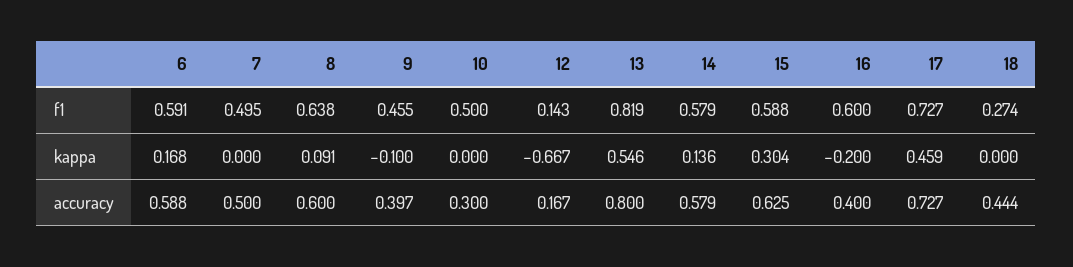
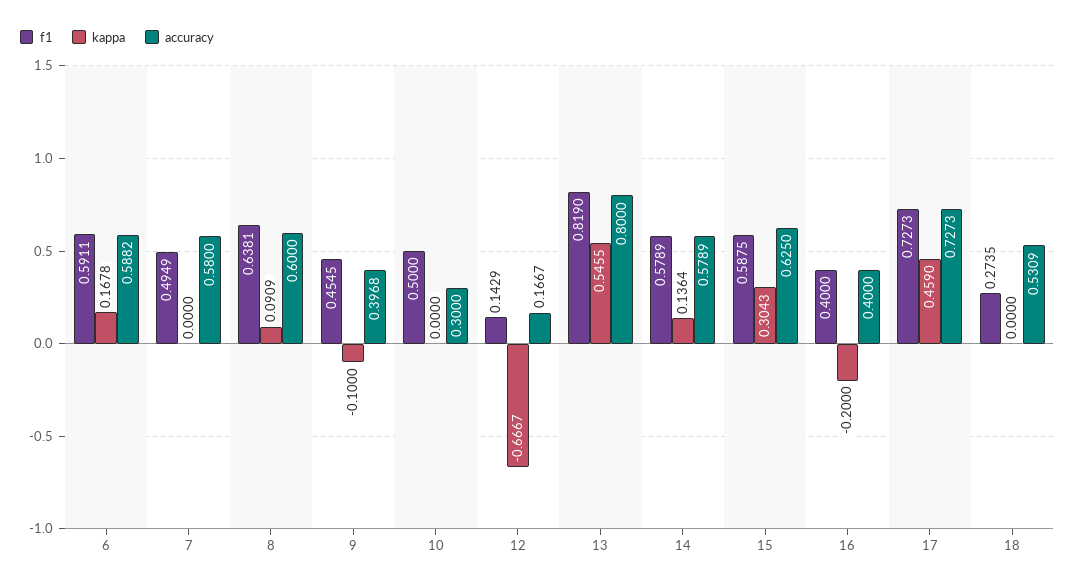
f1, 16: 0.6 -> 0.4
accuracy, 7: 0.5 -> 0.58
accuracy, 18: 0.444 -> 0.5309

